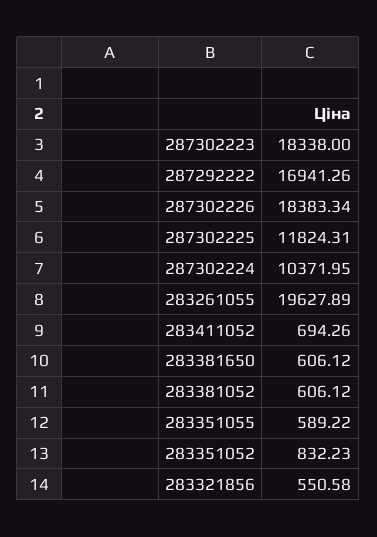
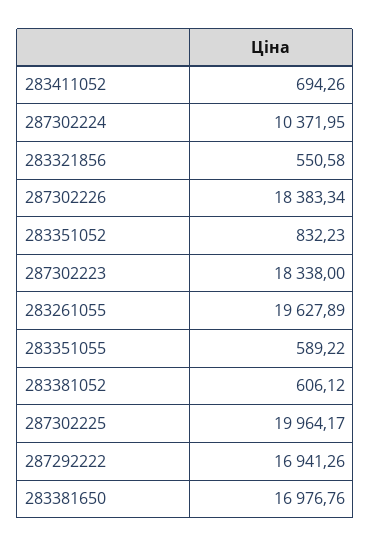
287302225: 11824.31 -> 19964.17
283381650: 606.12 -> 16976.76

